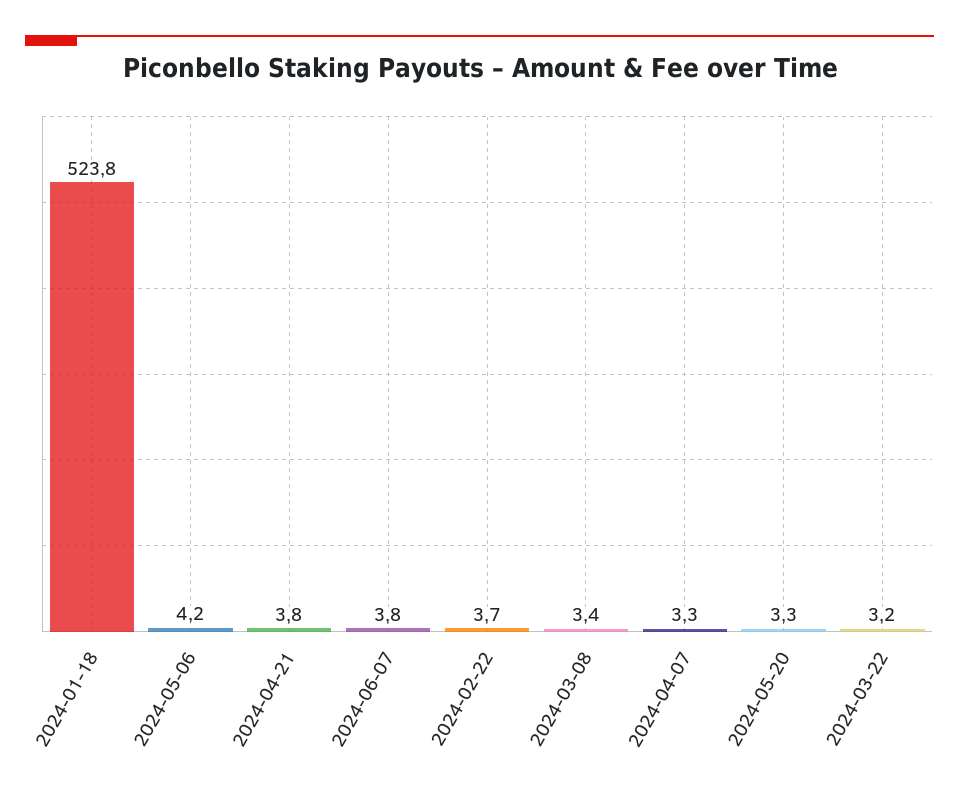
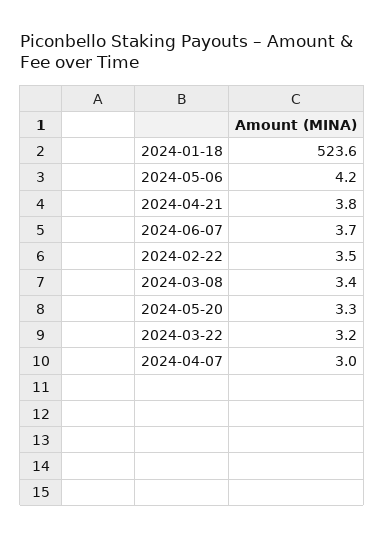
2024-01-18: 523.8 -> 523.6
2024-06-07: 3.8 -> 3.7
2024-02-22: 3.7 -> 3.5
2024-04-07: 3.3 -> 3

